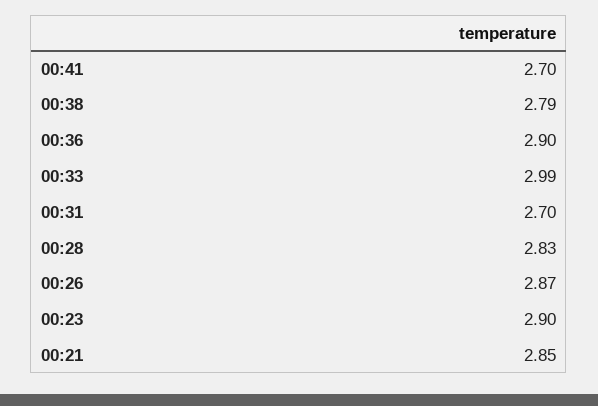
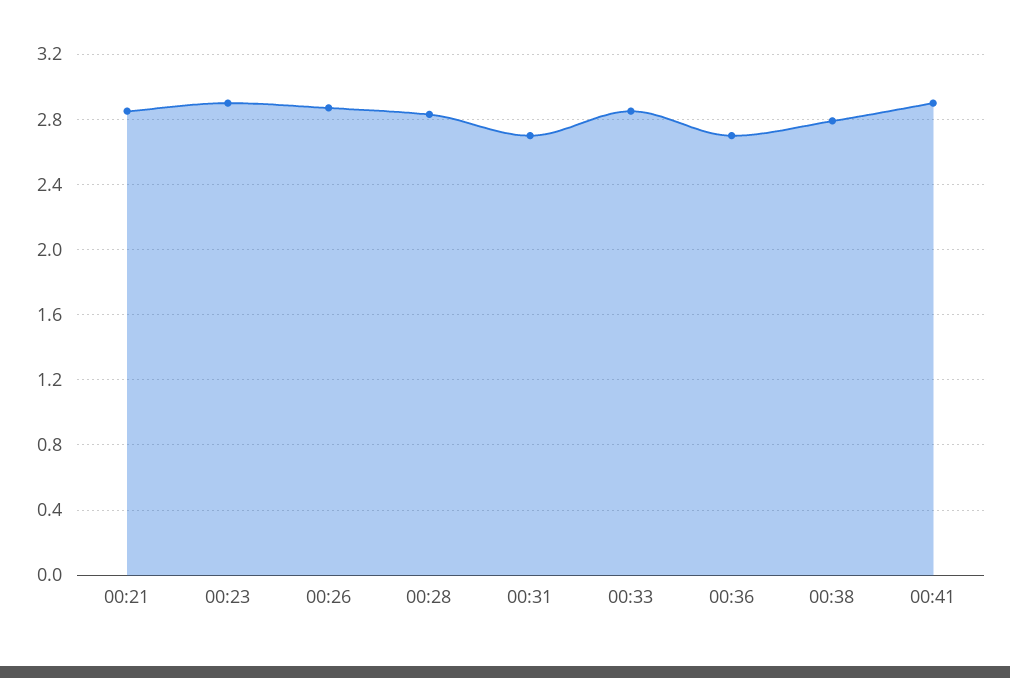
00:41: 2.7 -> 2.9
00:36: 2.9 -> 2.7
00:33: 2.99 -> 2.85

